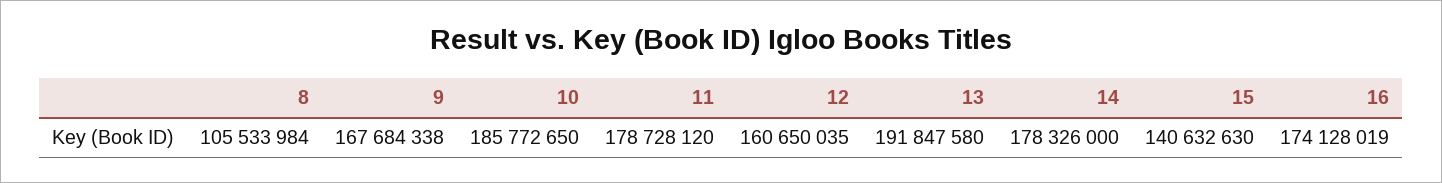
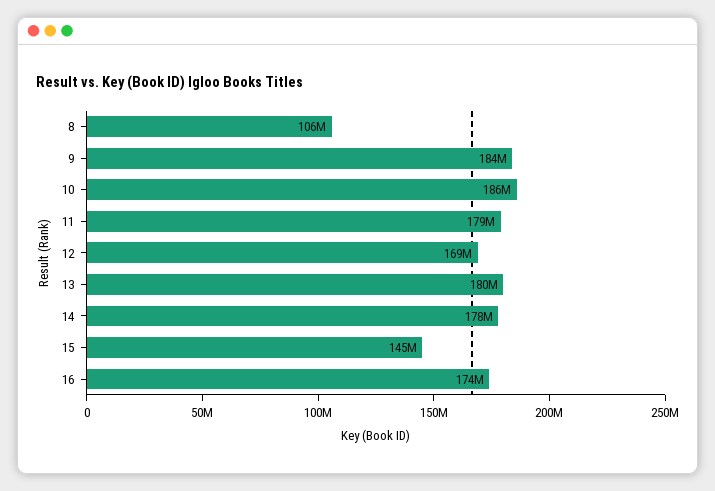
9: 167684338 -> 184000000
12: 160650035 -> 169000000
13: 191847580 -> 180000000
15: 140632630 -> 145000000

